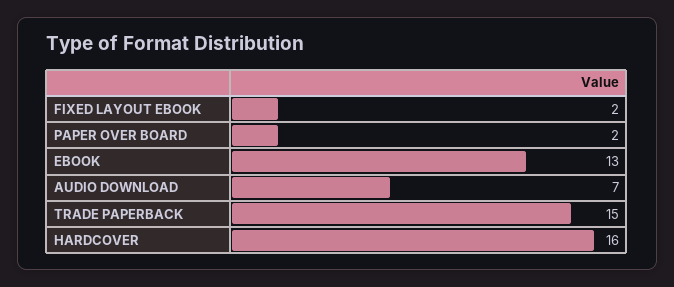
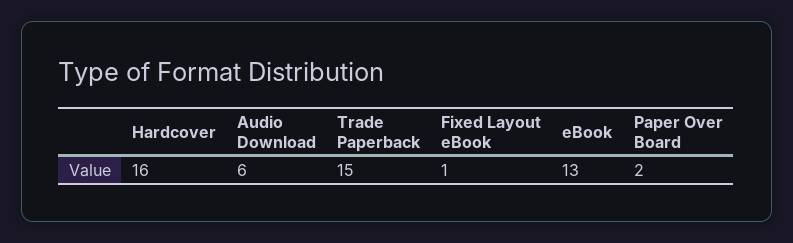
FIXED LAYOUT EBOOK: 2 -> 1
AUDIO DOWNLOAD: 7 -> 6

